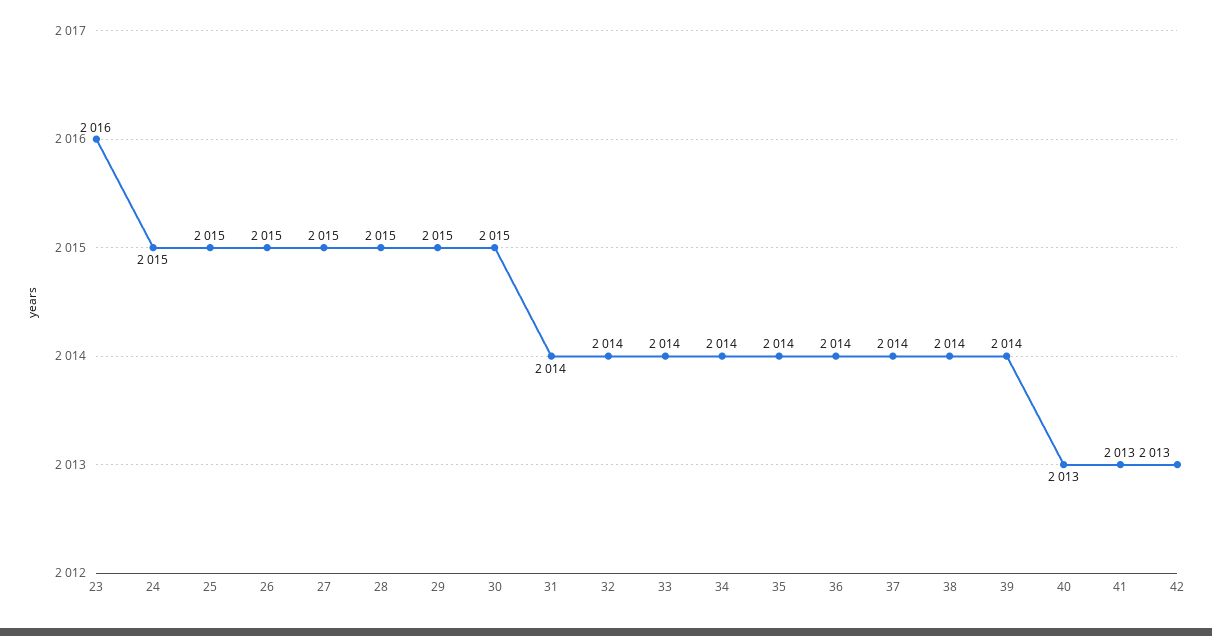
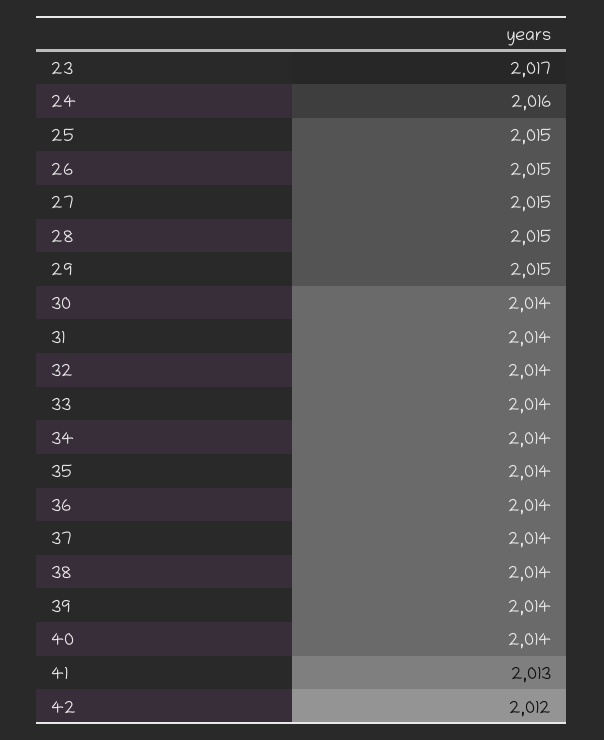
23: 2016 -> 2017
24: 2015 -> 2016
30: 2015 -> 2014
40: 2013 -> 2014
42: 2013 -> 2012

